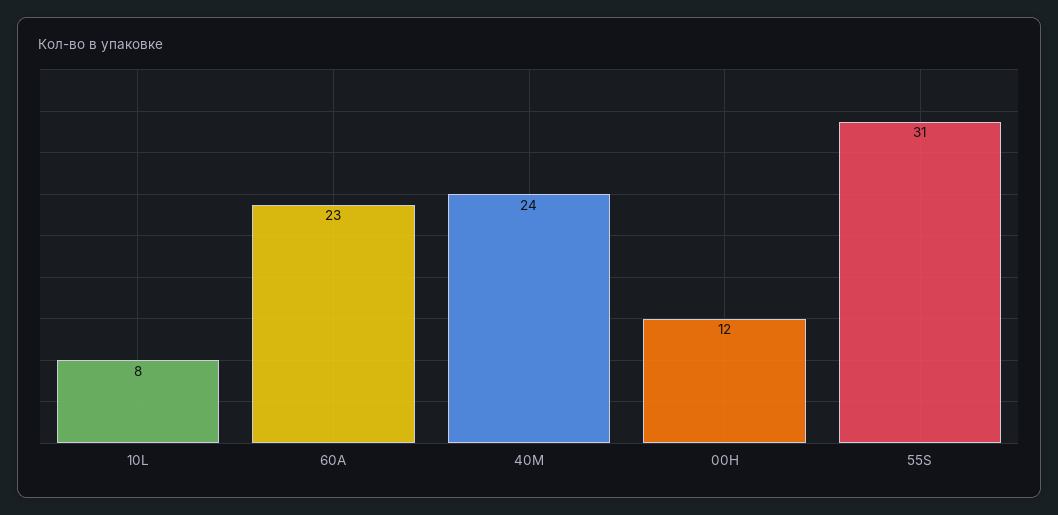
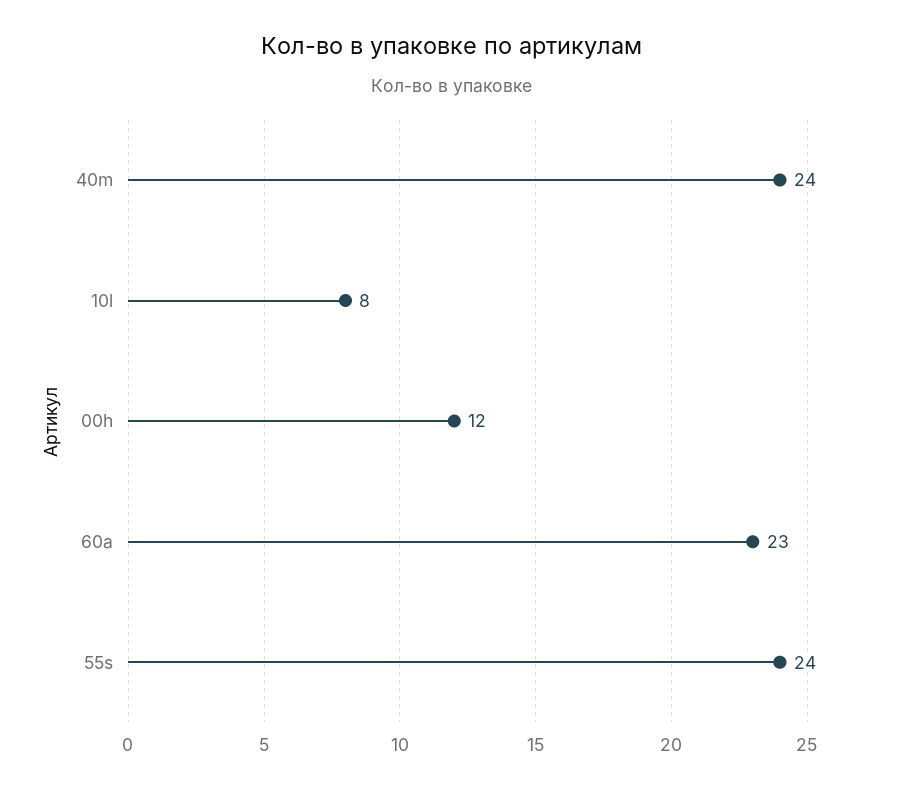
55S: 31 -> 24

